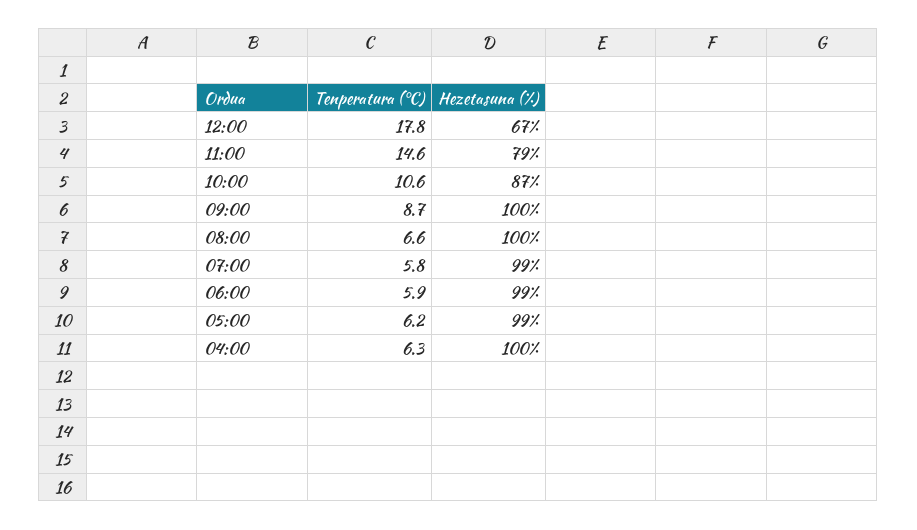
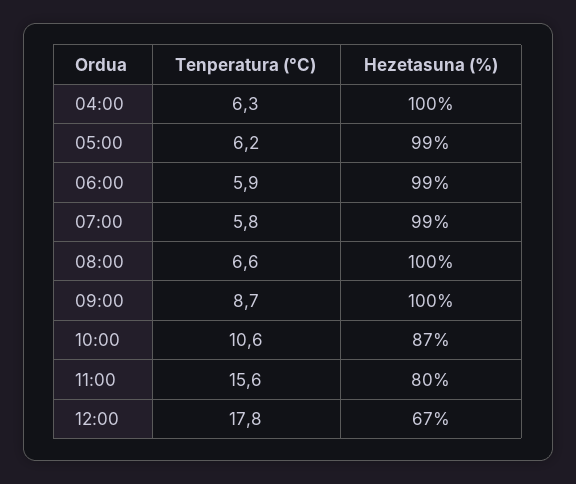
Tenperatura (°C), 11:00: 14.6 -> 15.6
Hezetasuna (%), 11:00: 79 -> 80

